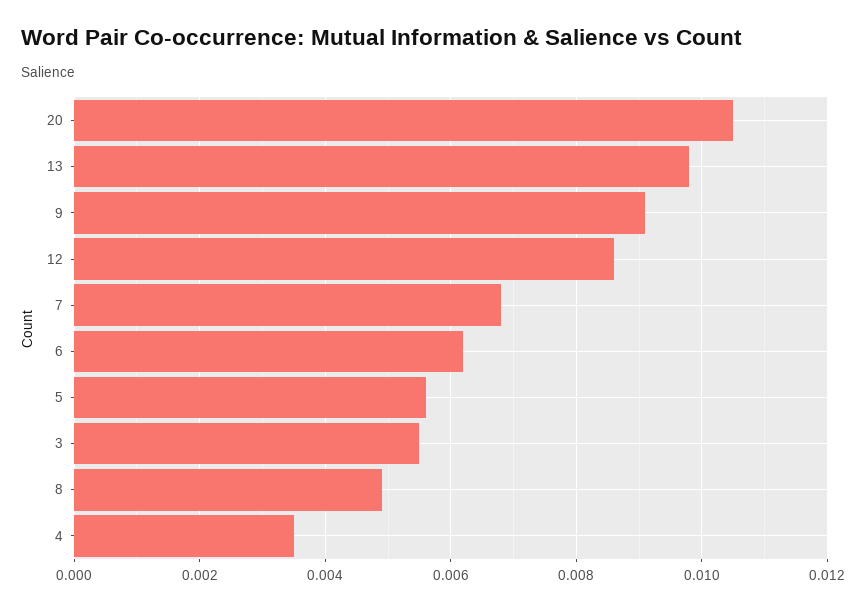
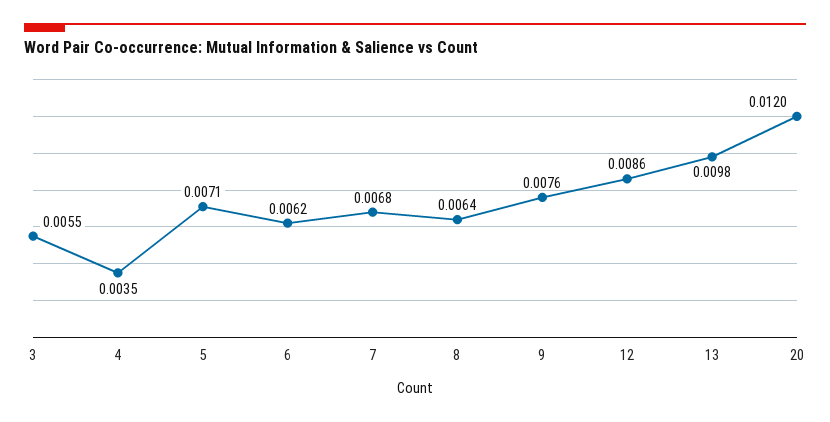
20: 0.0105 -> 0.012
9: 0.009 -> 0.0076
5: 0.0055 -> 0.0071
8: 0.005 -> 0.0064

